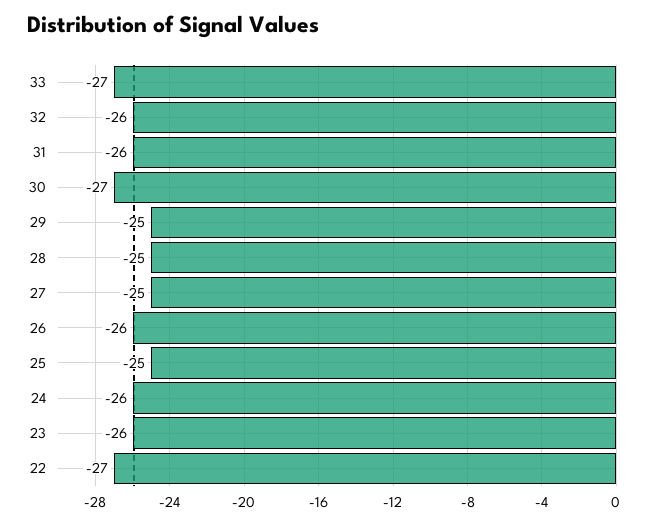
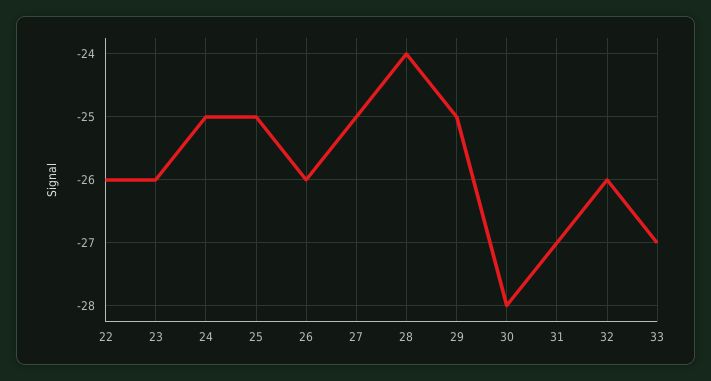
31: -26 -> -27
30: -27 -> -28
28: -25 -> -24
24: -26 -> -25
22: -27 -> -26

